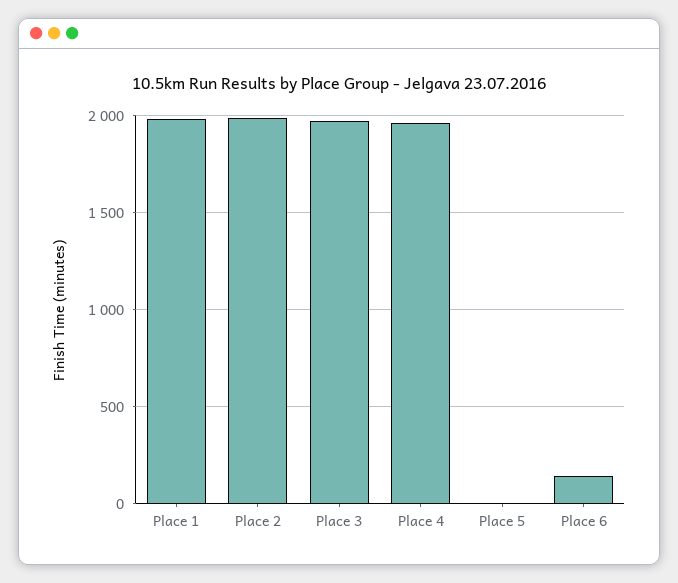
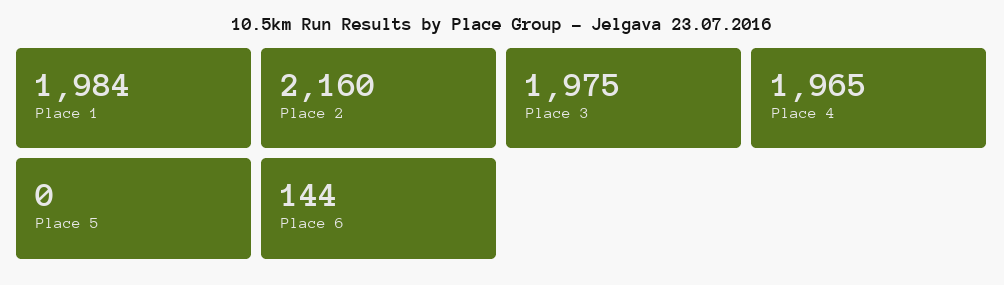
Place 2: 2000 -> 2160

